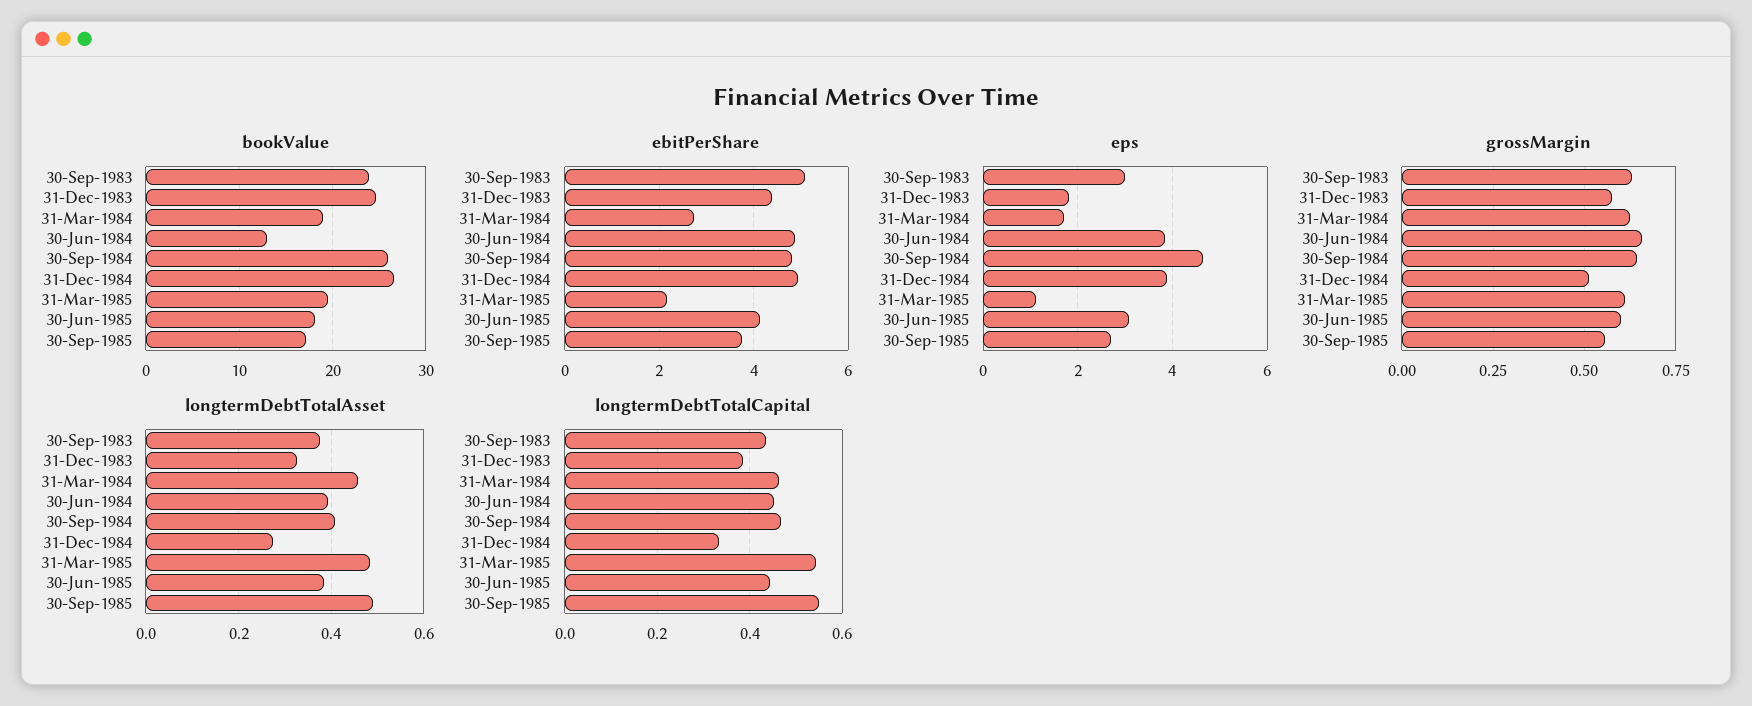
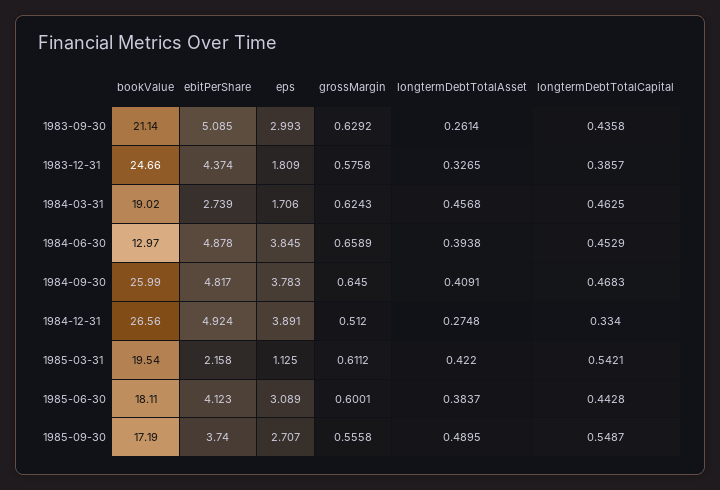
bookValue, 30-Sep-1983: 24 -> 21.14
eps, 30-Sep-1984: 4.6 -> 3.783
longtermDebtTotalAsset, 30-Sep-1983: 0.38 -> 0.2614
longtermDebtTotalAsset, 31-Mar-1985: 0.48 -> 0.422

